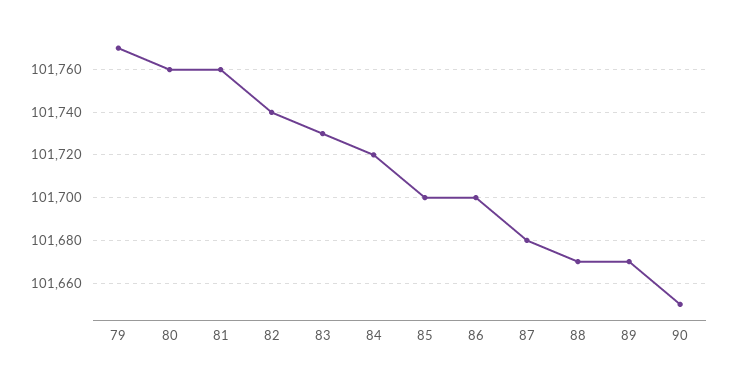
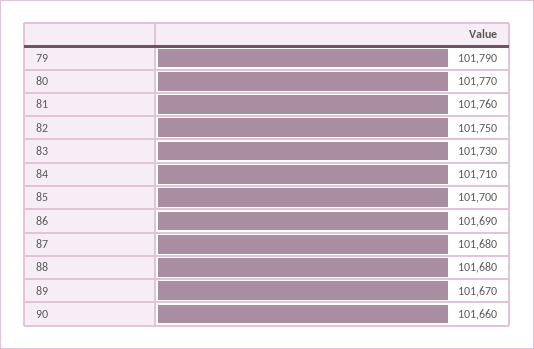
79: 101770 -> 101790
80: 101760 -> 101770
82: 101740 -> 101750
84: 101720 -> 101710
86: 101700 -> 101690
88: 101670 -> 101680
90: 101650 -> 101660

